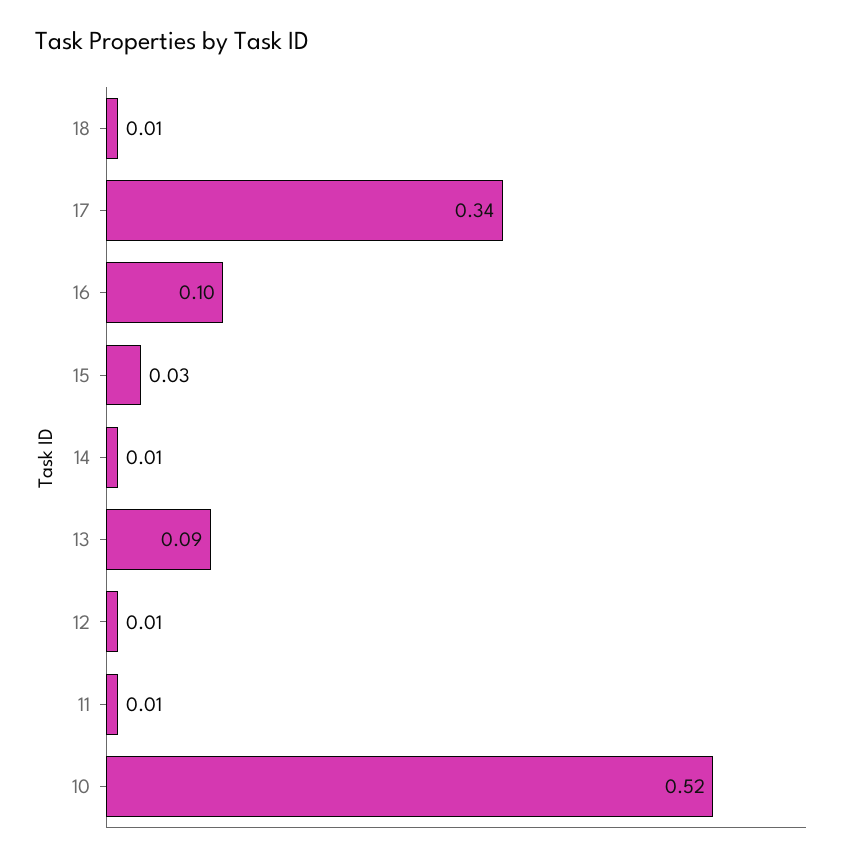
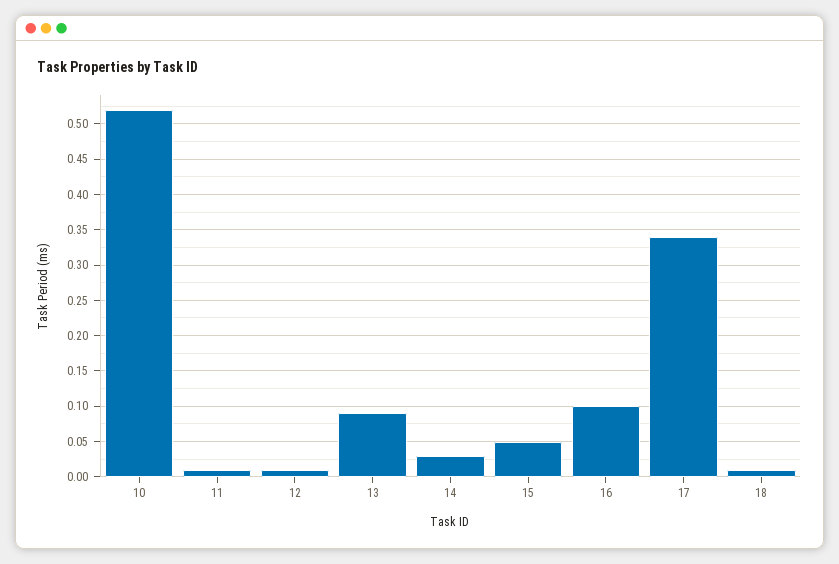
15: 0.03 -> 0.05
14: 0.01 -> 0.03

